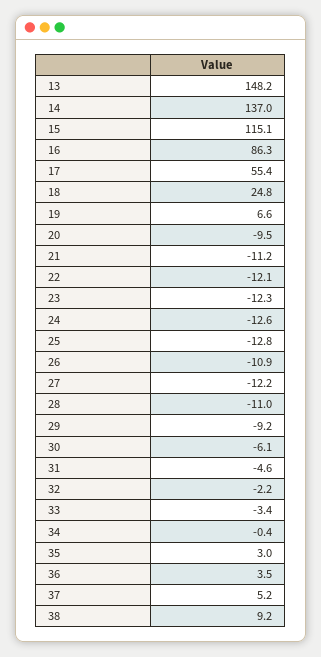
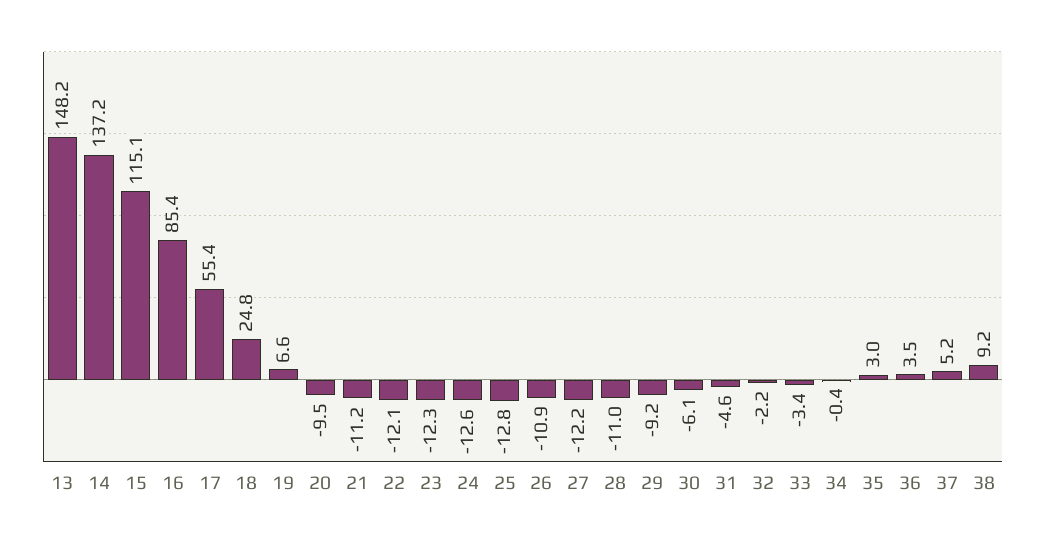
14: 137 -> 137.2
16: 86.3 -> 85.4

